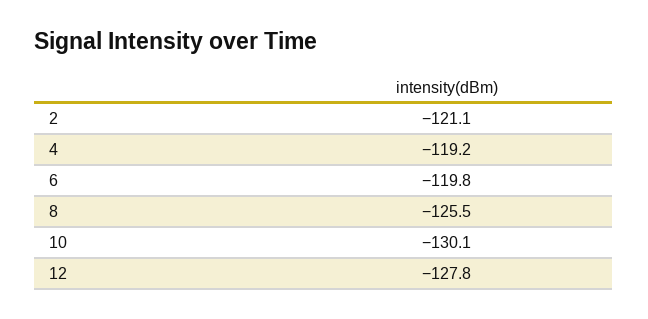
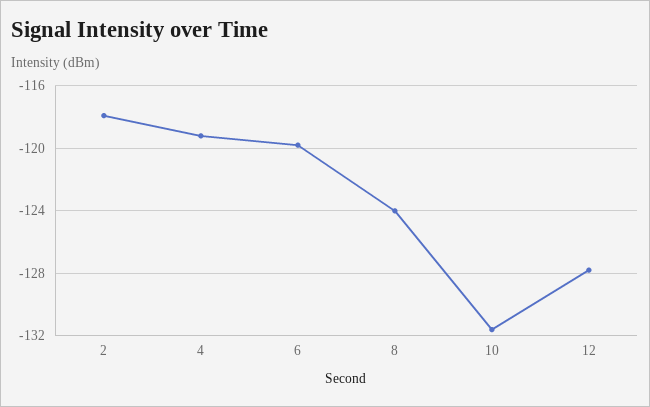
2: -121.1 -> -118
8: -125.5 -> -124
10: -130.1 -> -131.5

